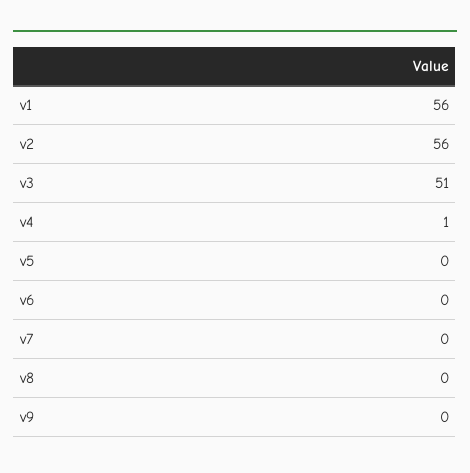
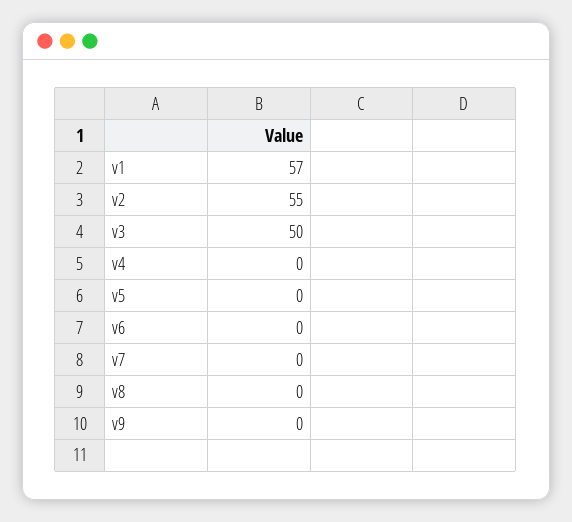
v1: 56 -> 57
v2: 56 -> 55
v3: 51 -> 50
v4: 1 -> 0

